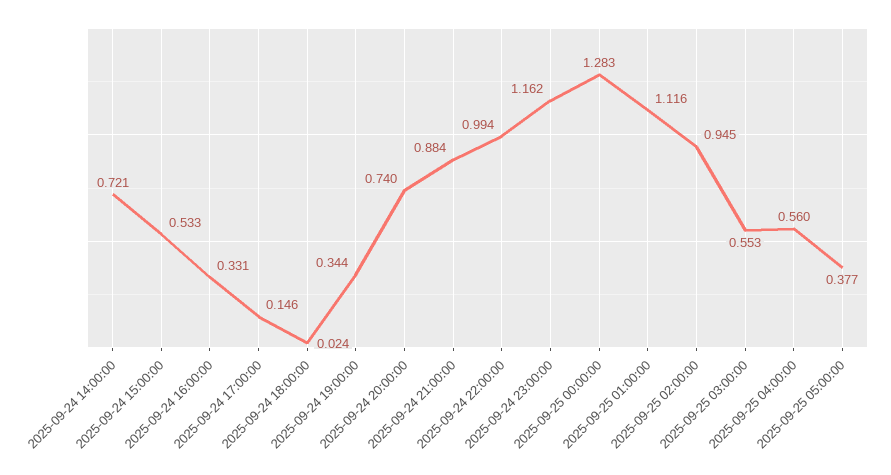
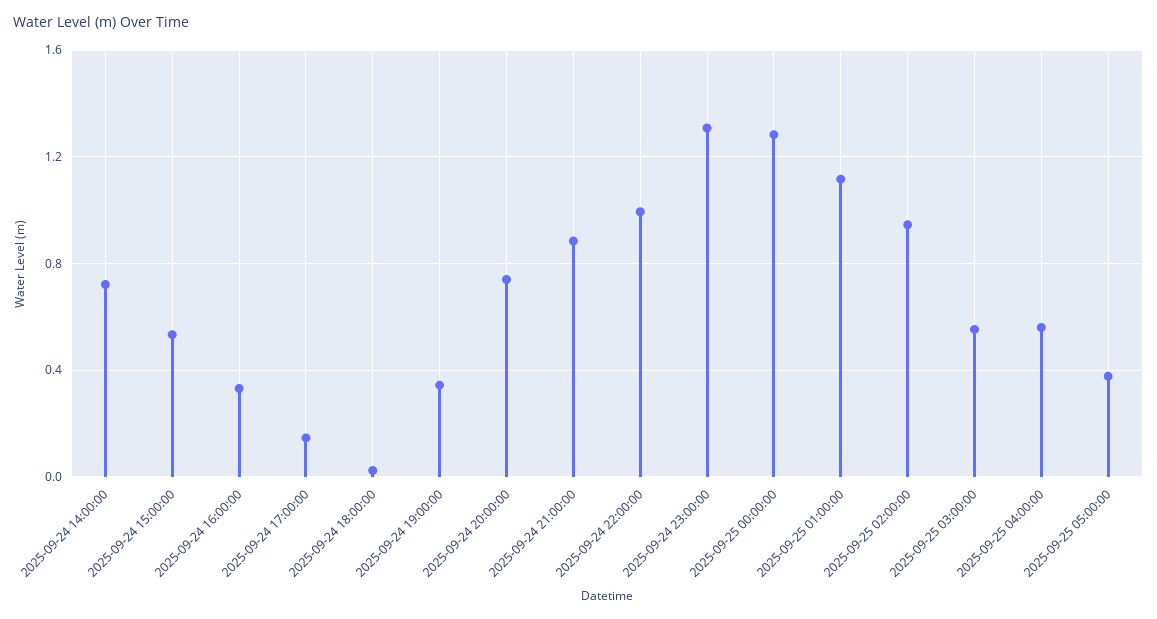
2025-09-24 23:00:00: 1.162 -> 1.3

